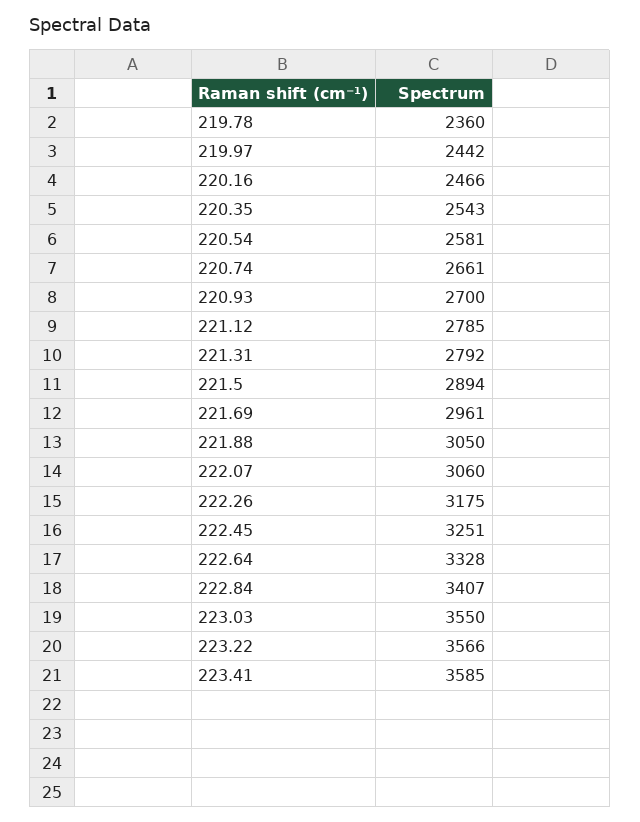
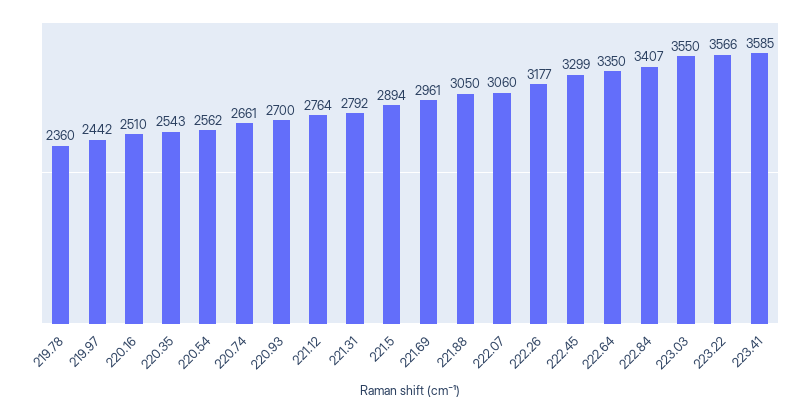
220.16: 2466 -> 2510
220.54: 2581 -> 2562
221.12: 2785 -> 2764
222.26: 3175 -> 3177
222.45: 3251 -> 3299
222.64: 3328 -> 3350

